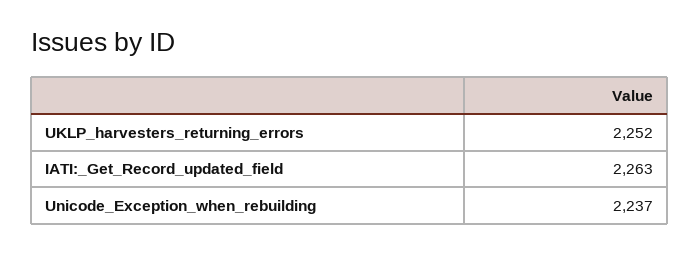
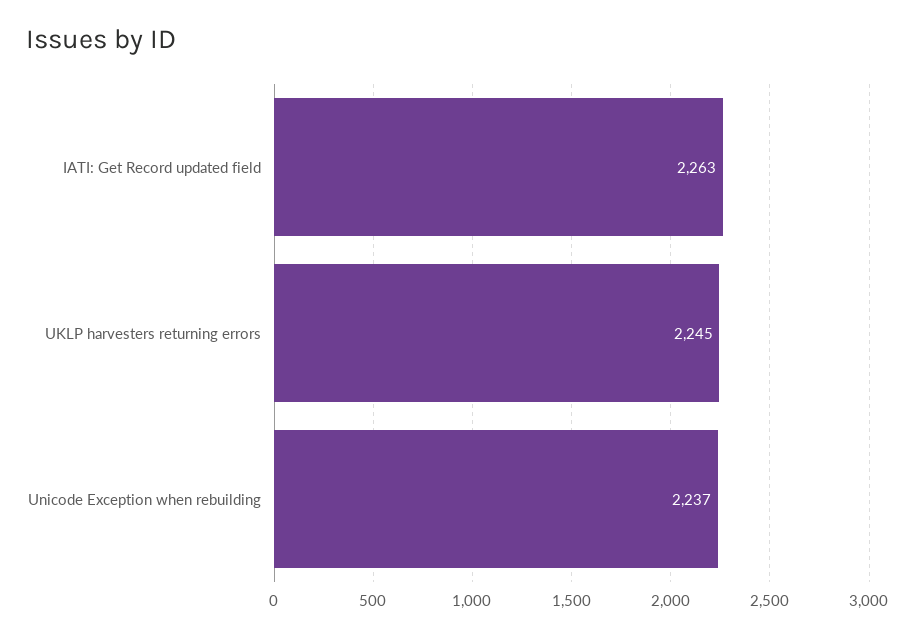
UKLP_harvesters_returning_errors: 2252 -> 2245

